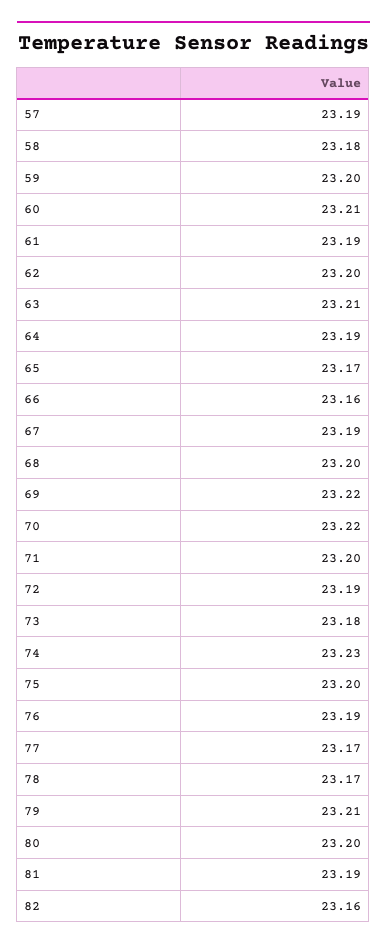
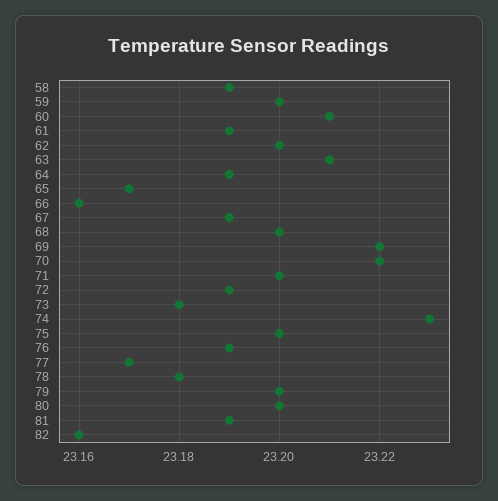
57: 23.19 -> none
58: 23.18 -> 23.19
78: 23.17 -> 23.18
79: 23.21 -> 23.2

